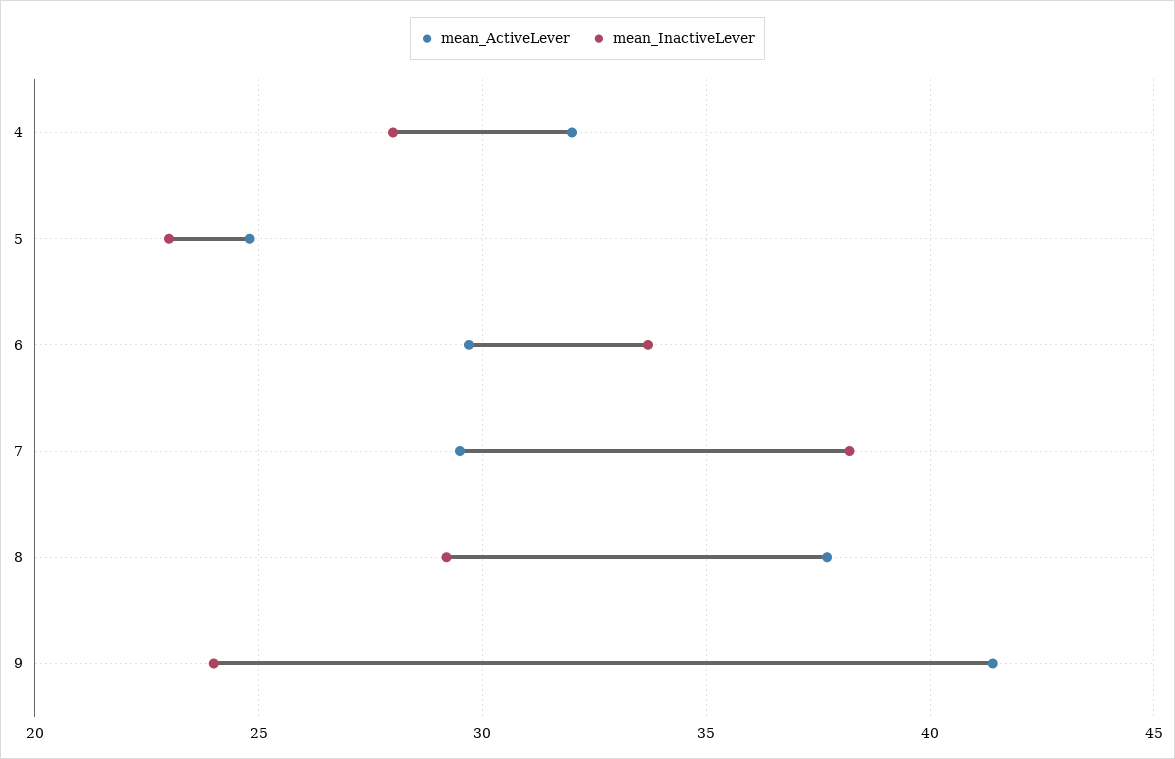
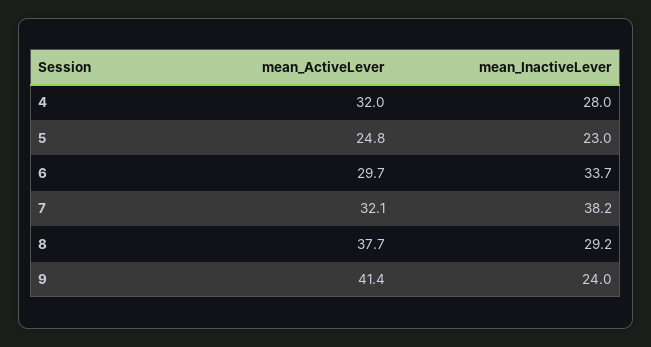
mean_ActiveLever, 7: 29.5 -> 32.1

